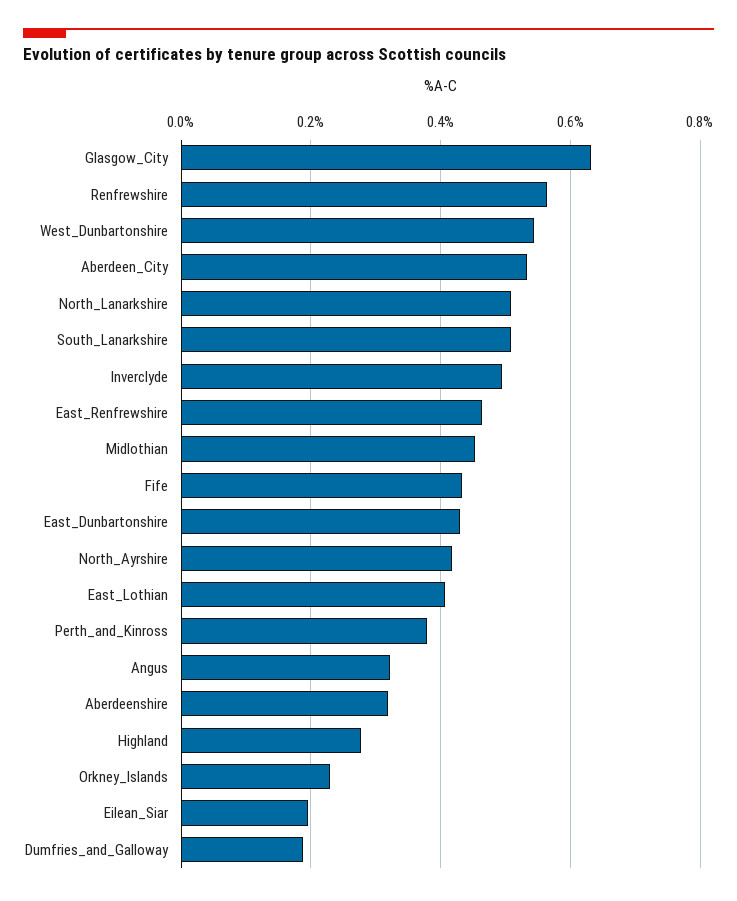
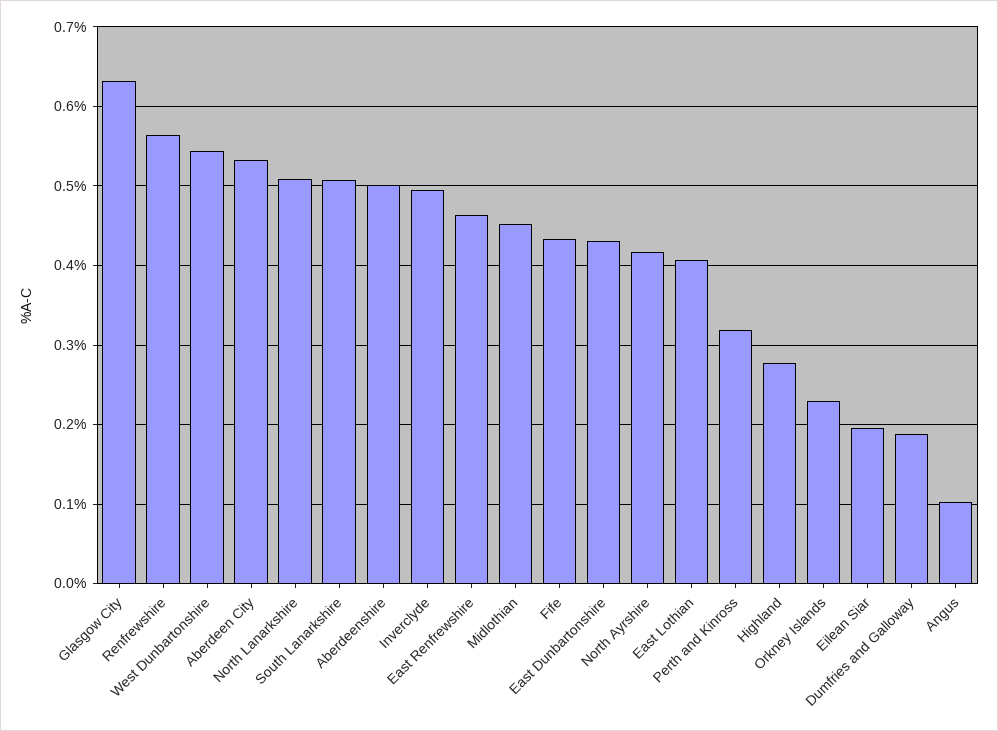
Perth_and_Kinross: 0.38 -> 0.32
Angus: 0.32 -> 0.1
Aberdeenshire: 0.32 -> 0.5

